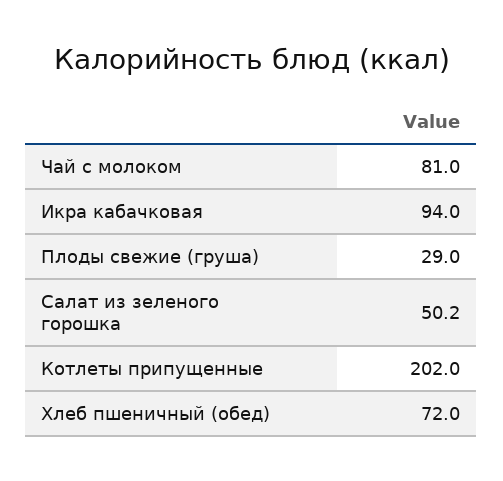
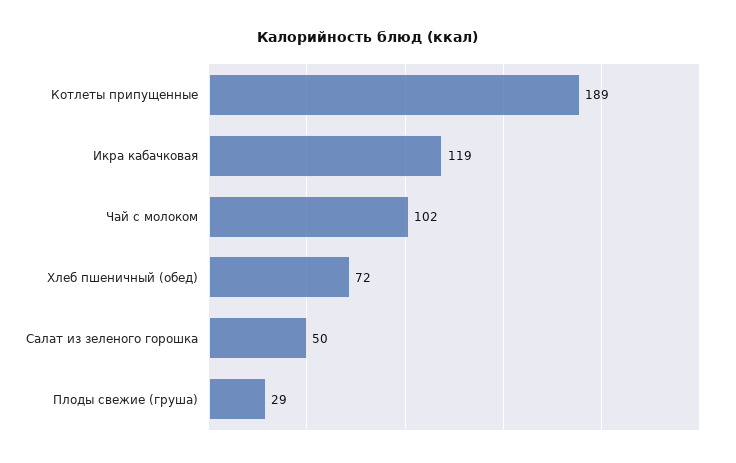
Чай с молоком: 81 -> 102
Икра кабачковая: 94 -> 119
Котлеты припущенные: 202 -> 189

